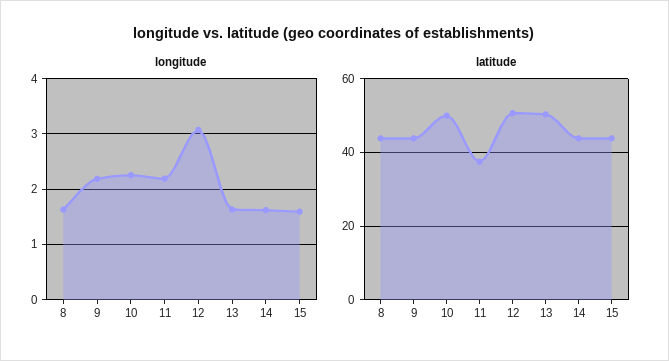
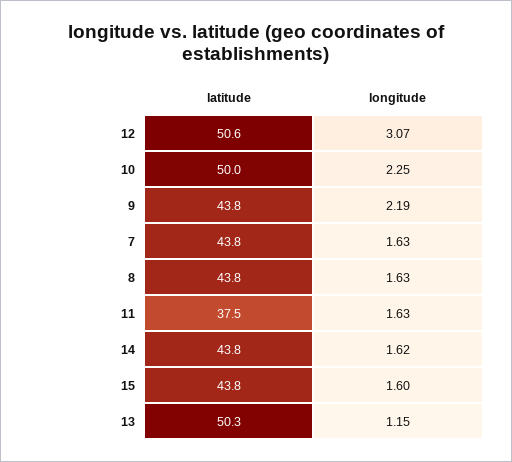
longitude, 11: 2.2 -> 1.63
longitude, 13: 1.6 -> 1.15
latitude, 7: none -> 43.8
longitude, 7: none -> 1.63

